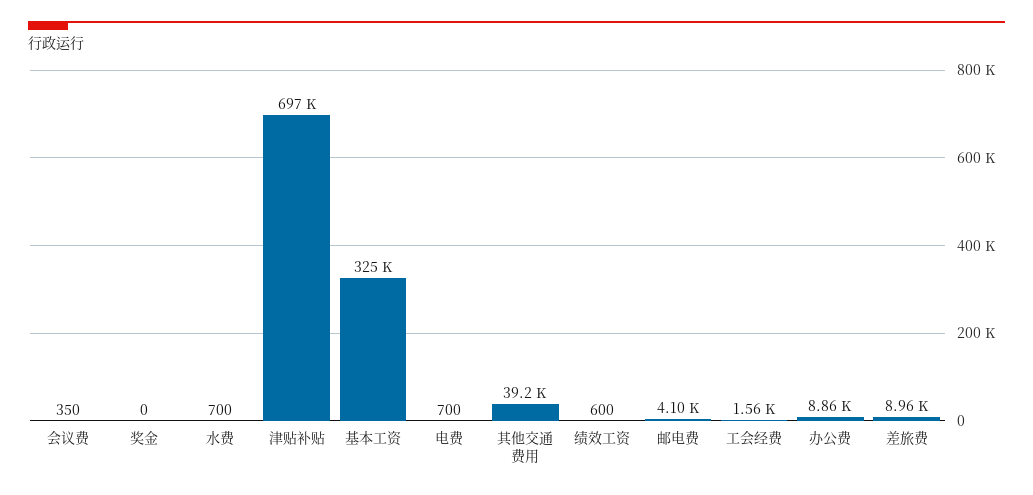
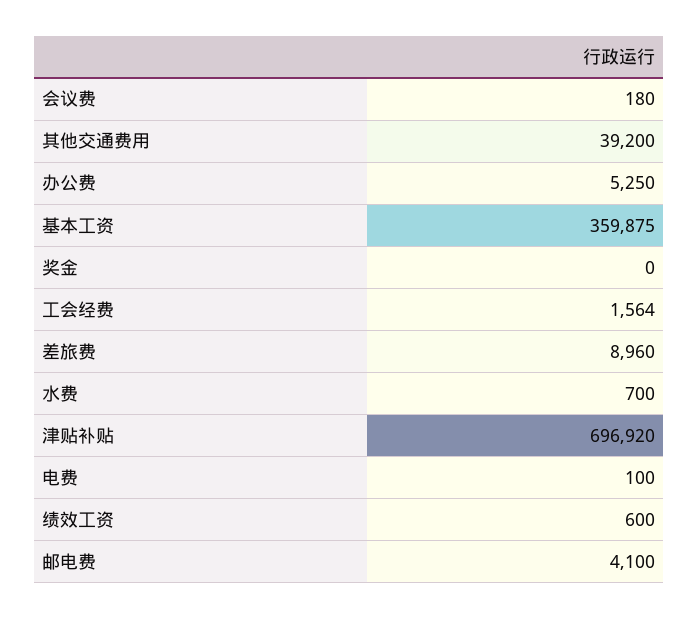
会议费: 350 -> 180
基本工资: 325000 -> 359875
电费: 700 -> 100
办公费: 8860 -> 5250

